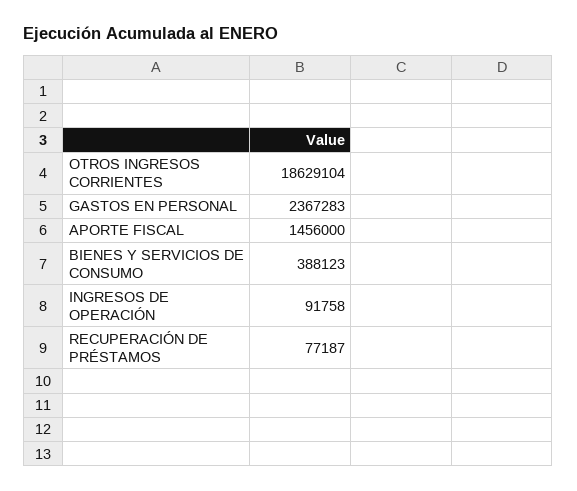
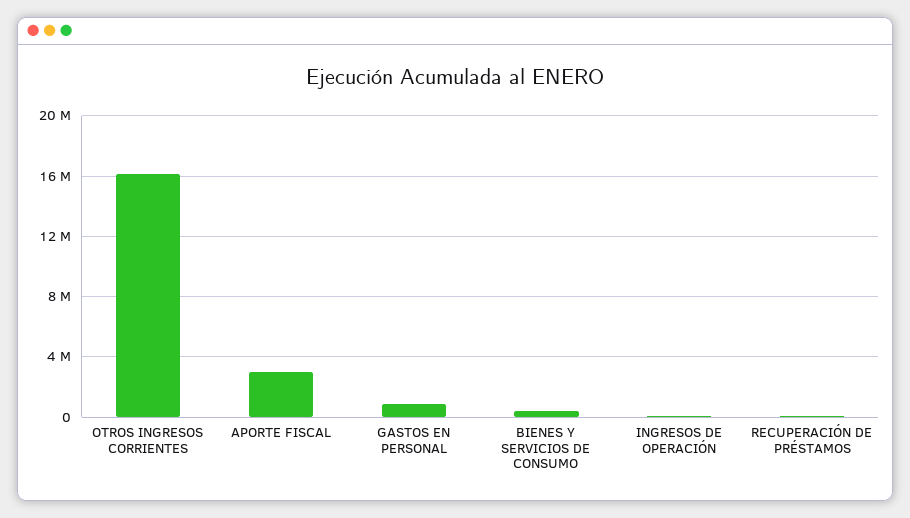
OTROS INGRESOS CORRIENTES: 18629104 -> 16000000
GASTOS EN PERSONAL: 2367283 -> 1000000
APORTE FISCAL: 1456000 -> 3000000

